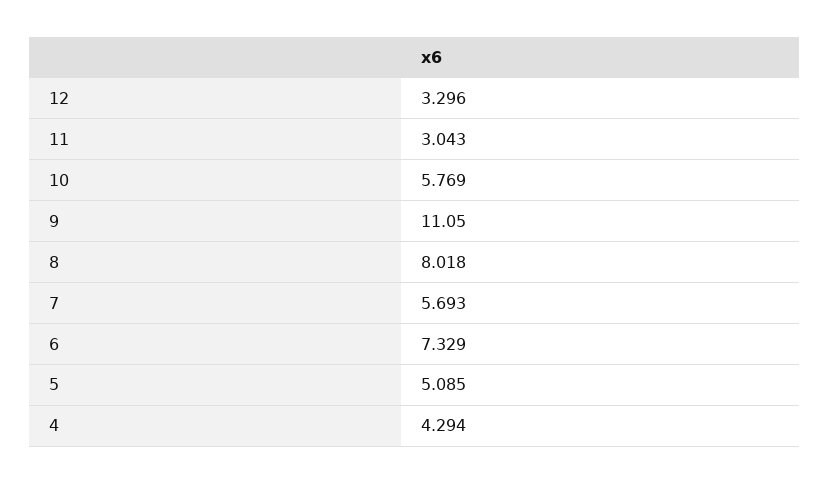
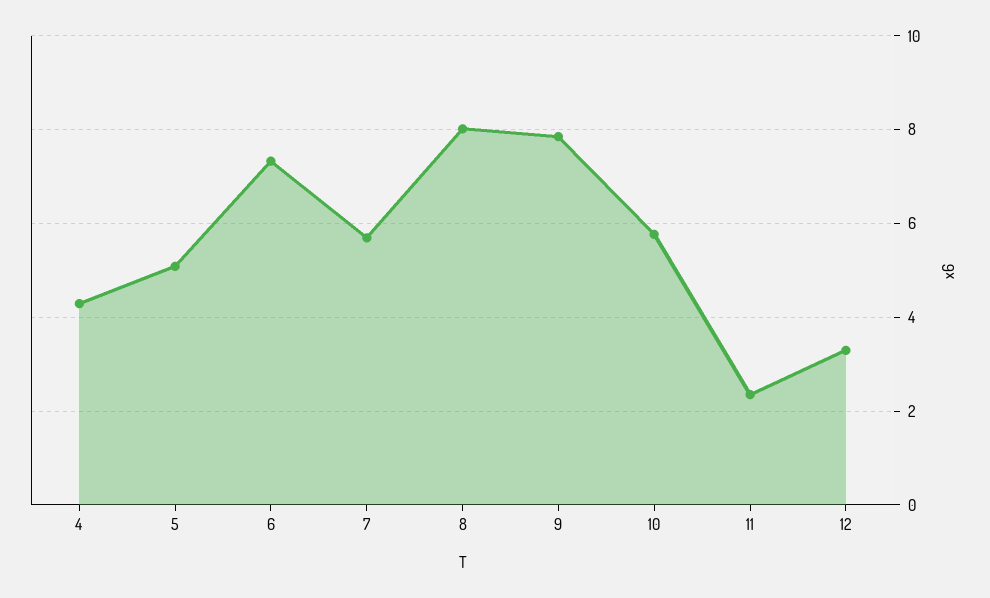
11: 3.043 -> 2.4
9: 11.05 -> 7.8

